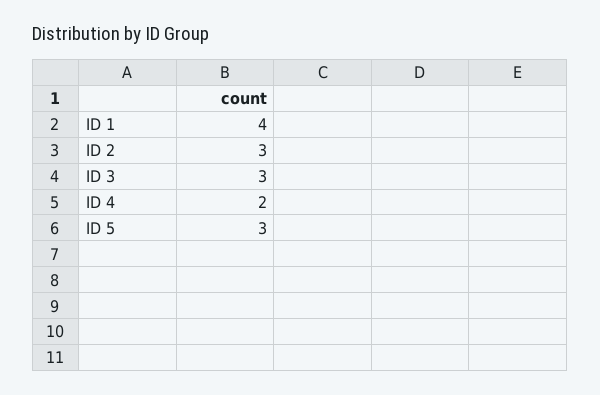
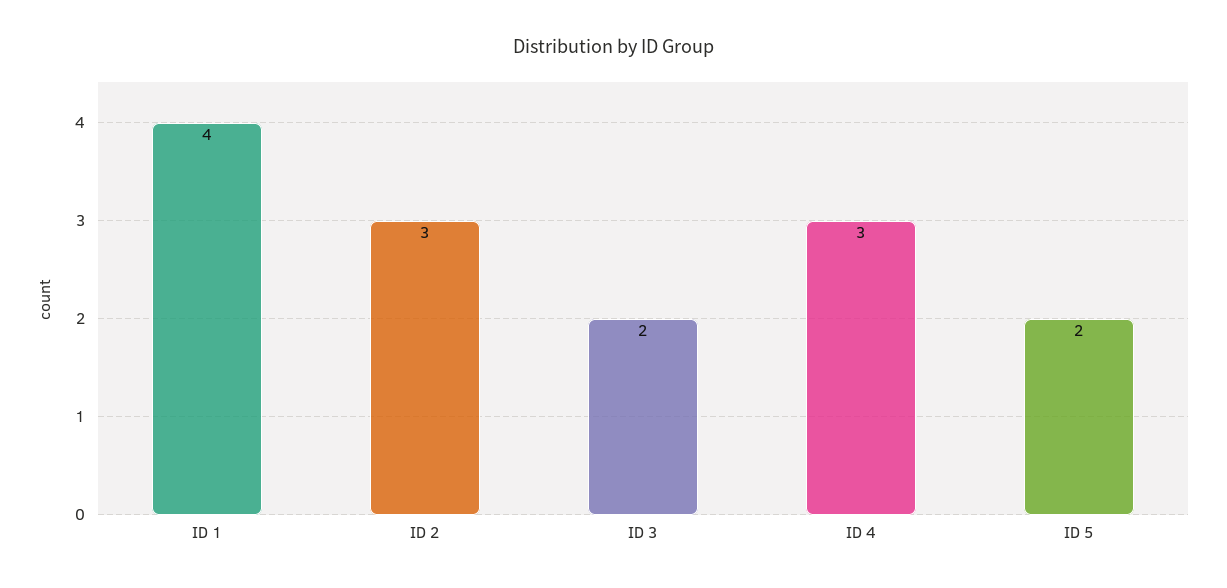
ID 3: 3 -> 2
ID 4: 2 -> 3
ID 5: 3 -> 2

